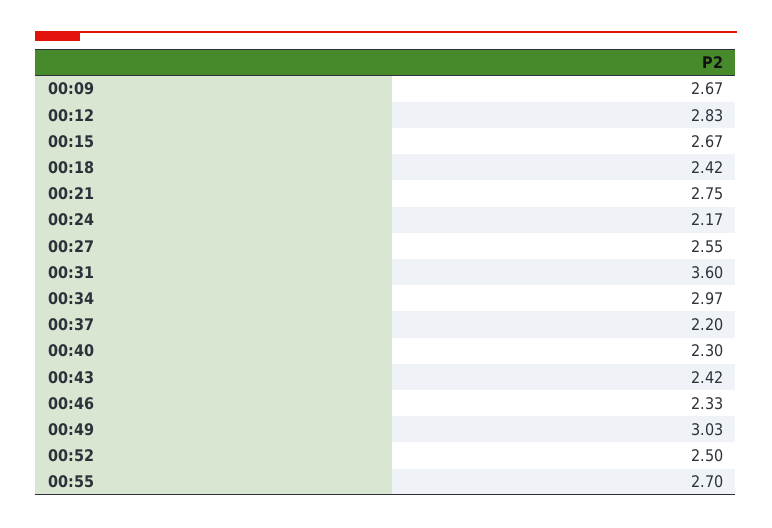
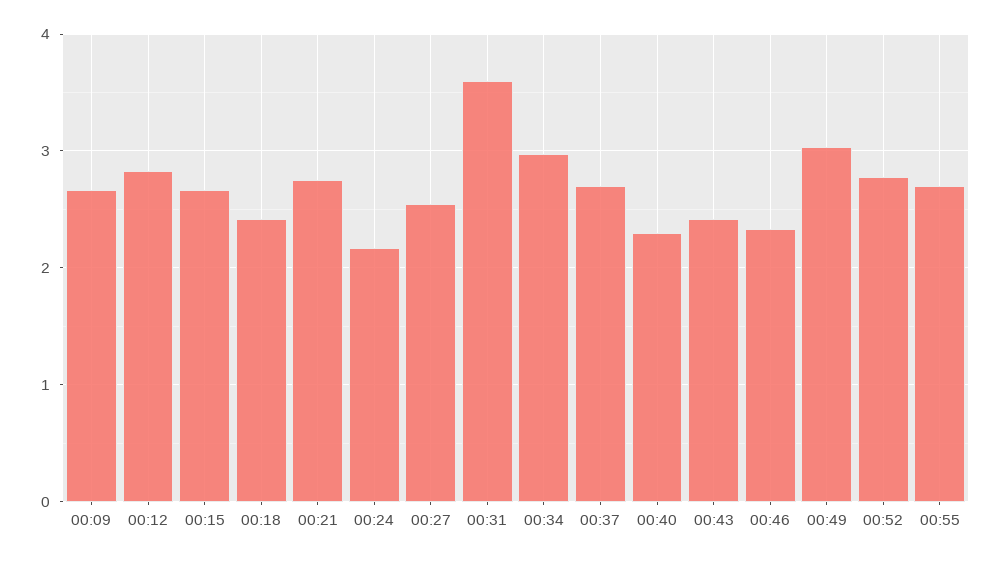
00:37: 2.2 -> 2.7
00:52: 2.5 -> 2.8

